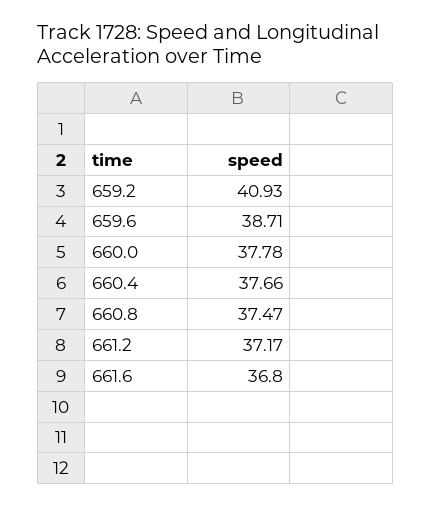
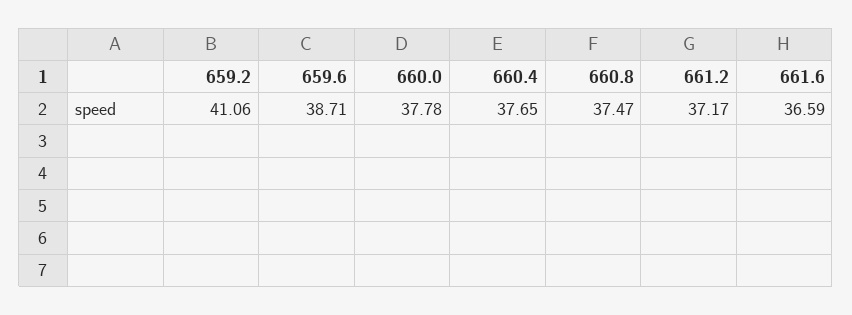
659.2: 40.93 -> 41.06
660.4: 37.66 -> 37.65
661.6: 36.8 -> 36.59

